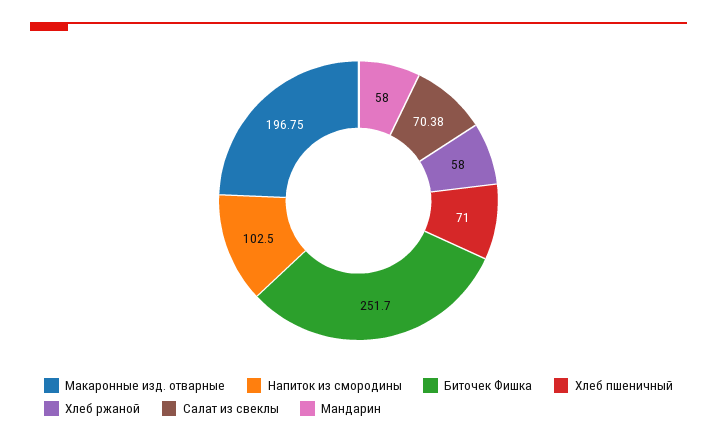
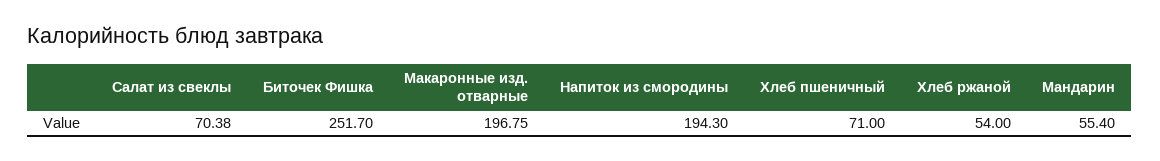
Напиток из смородины: 102.5 -> 194.3
Хлеб ржаной: 58 -> 54
Мандарин: 58 -> 55.4

